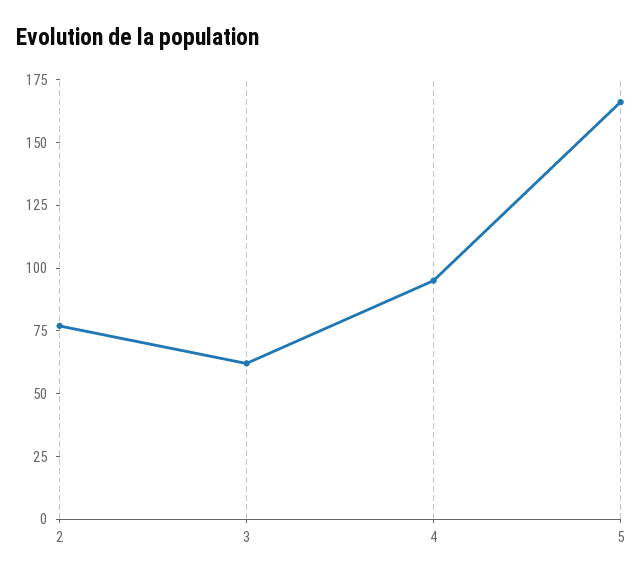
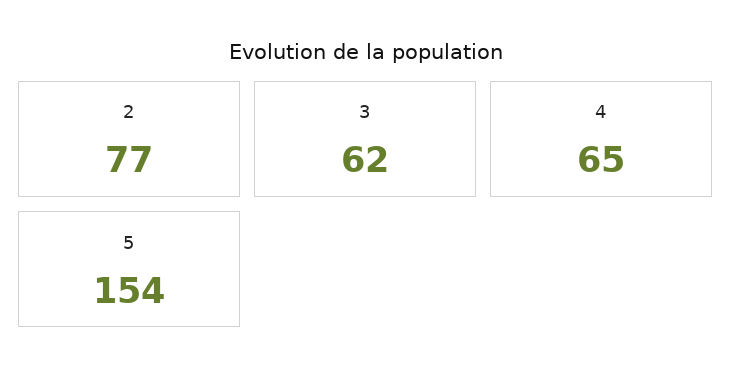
4: 95 -> 65
5: 165 -> 154

